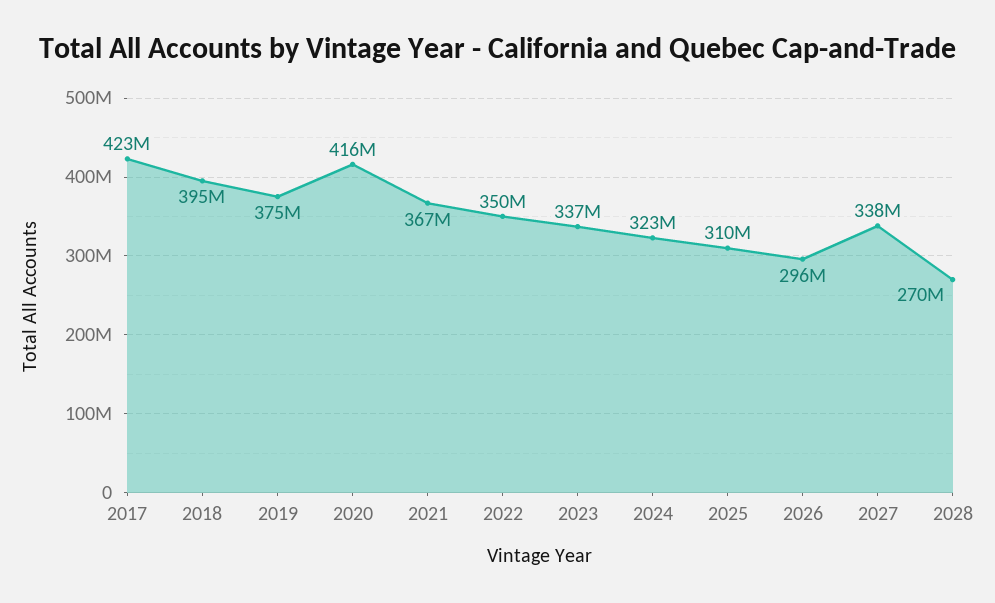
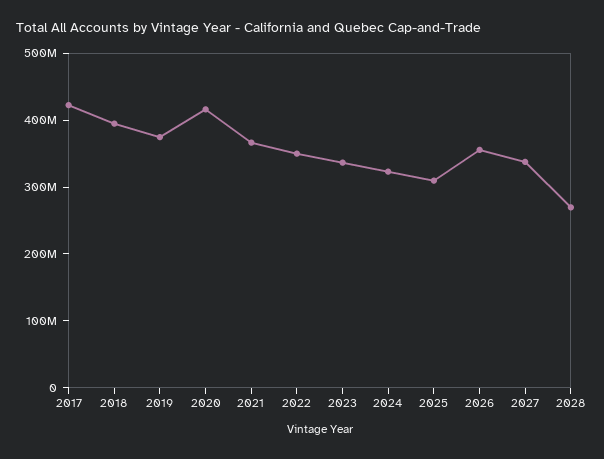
2026: 296000000 -> 360000000

